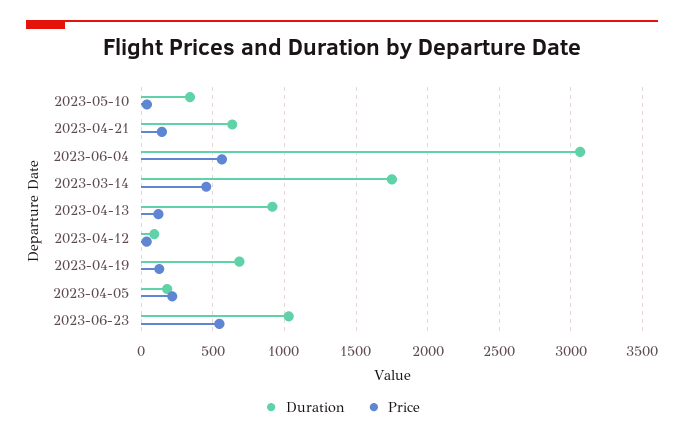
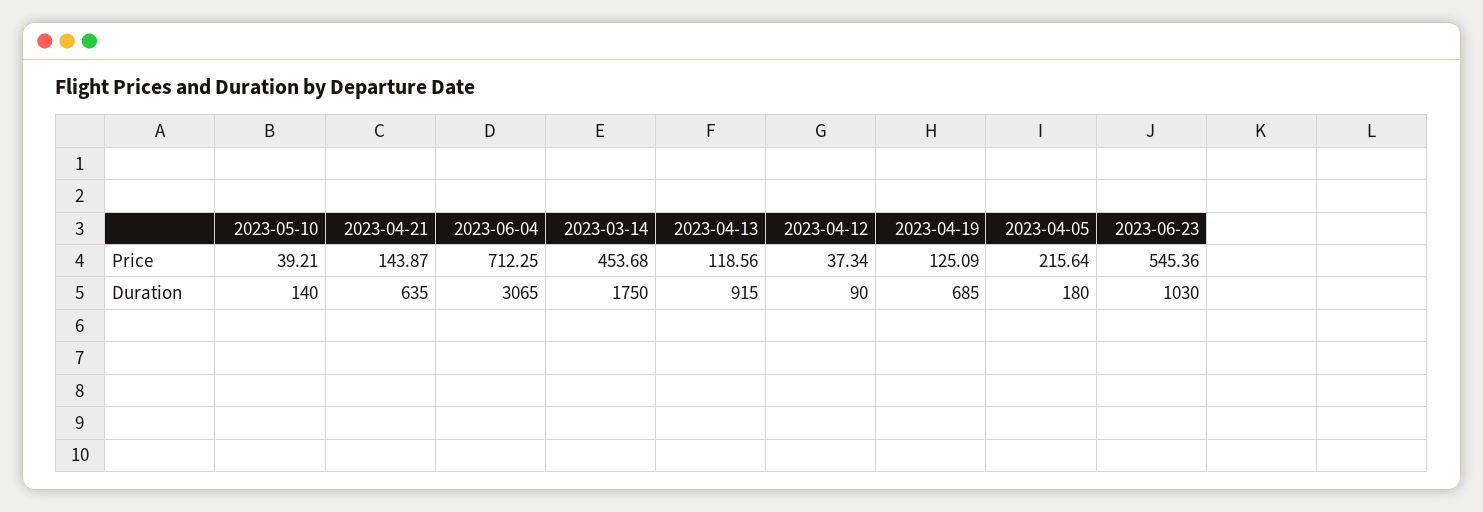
Duration, 2023-05-10: 350 -> 140
Price, 2023-06-04: 550 -> 712.25

